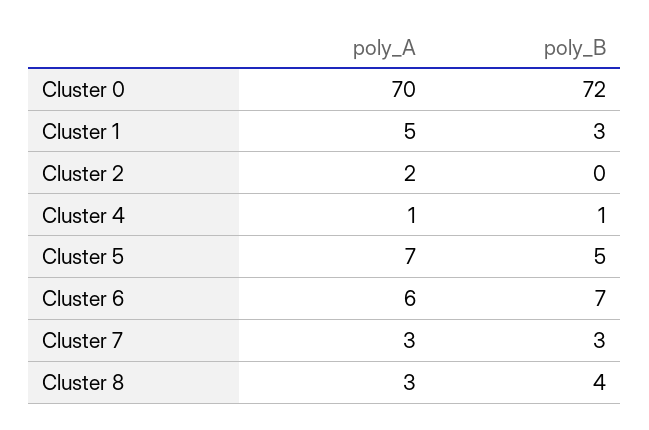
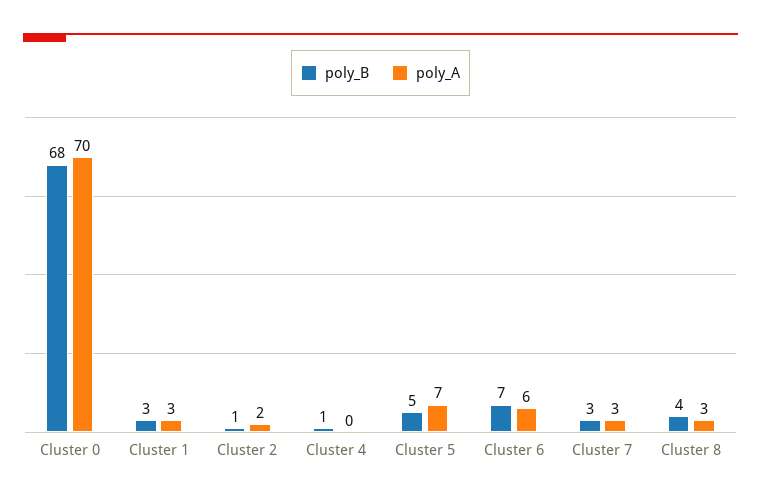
poly_B, Cluster 0: 72 -> 68
poly_A, Cluster 1: 5 -> 3
poly_B, Cluster 2: 0 -> 1
poly_A, Cluster 4: 1 -> 0

